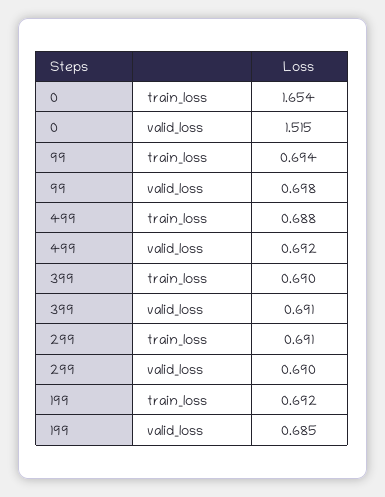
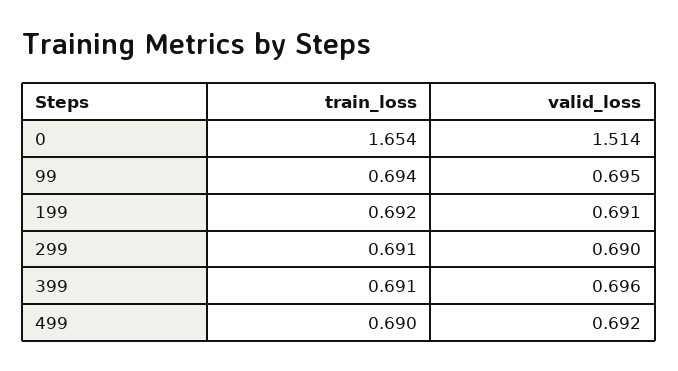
0, valid_loss: 1.515 -> 1.514
99, valid_loss: 0.698 -> 0.695
499, train_loss: 0.688 -> 0.69
399, train_loss: 0.69 -> 0.691
399, valid_loss: 0.691 -> 0.696
199, valid_loss: 0.685 -> 0.691

